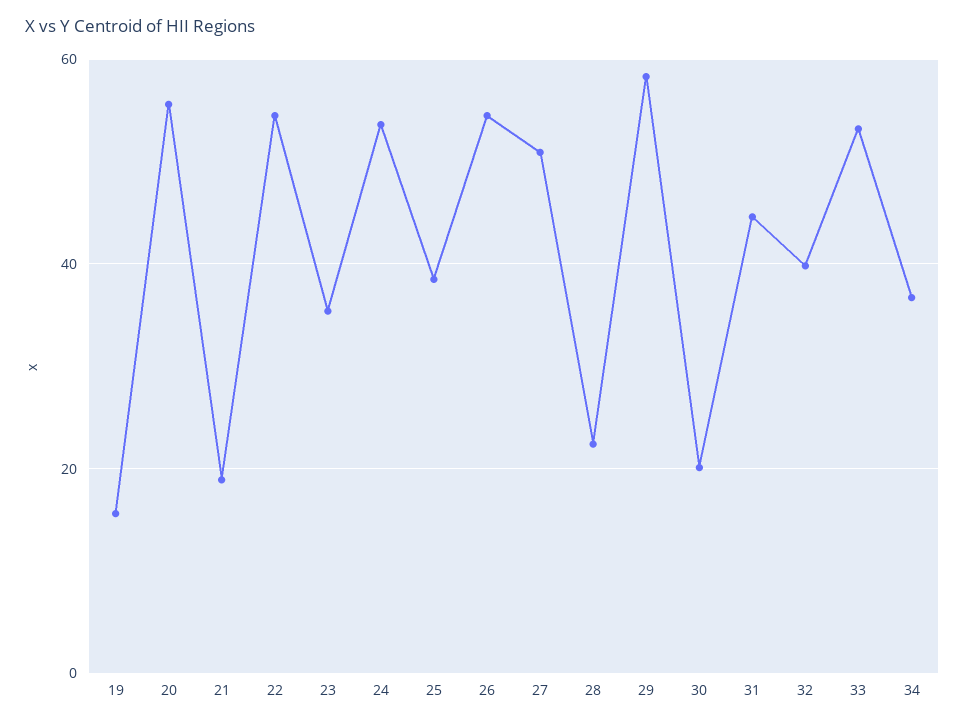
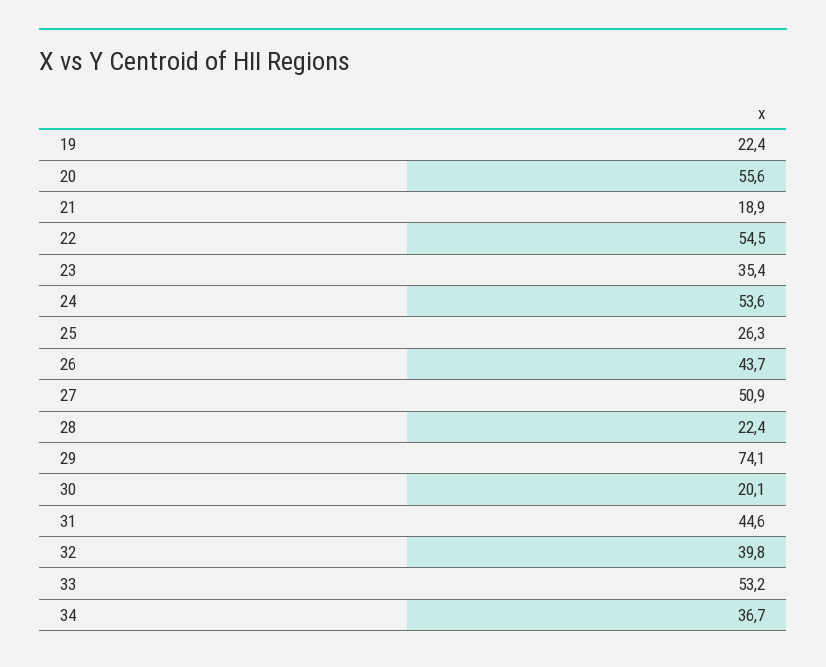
19: 16 -> 22.4
25: 38 -> 26.3
26: 54 -> 43.7
29: 58 -> 74.1

